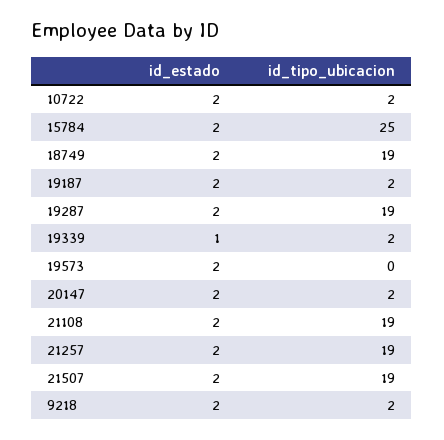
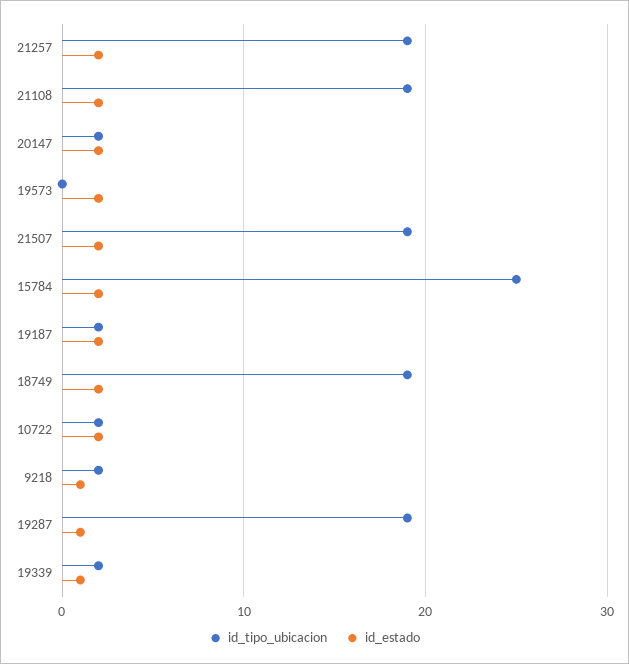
id_estado, 19287: 2 -> 1
id_estado, 9218: 2 -> 1

